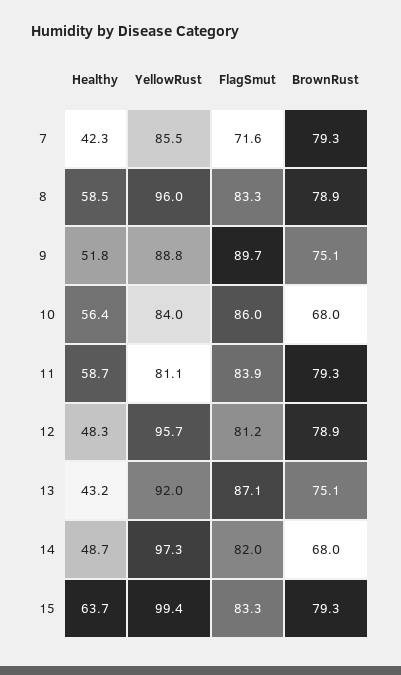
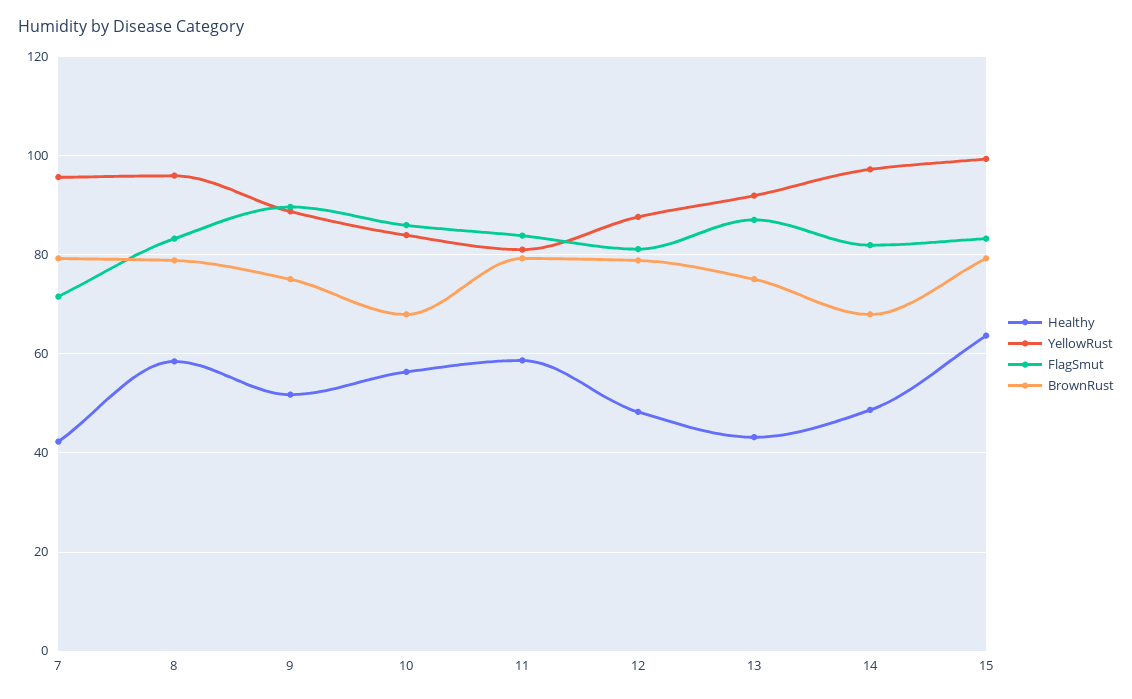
YellowRust, 7: 85.5 -> 96
YellowRust, 12: 95.7 -> 88

